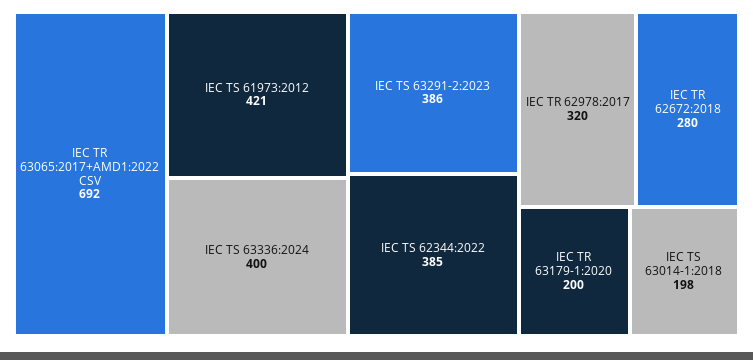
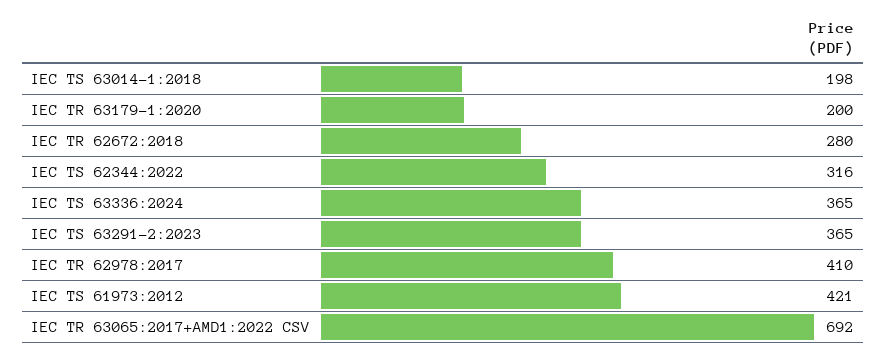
IEC TS 63336:2024: 400 -> 365
IEC TS 63291-2:2023: 386 -> 365
IEC TS 62344:2022: 385 -> 316
IEC TR 62978:2017: 320 -> 410

